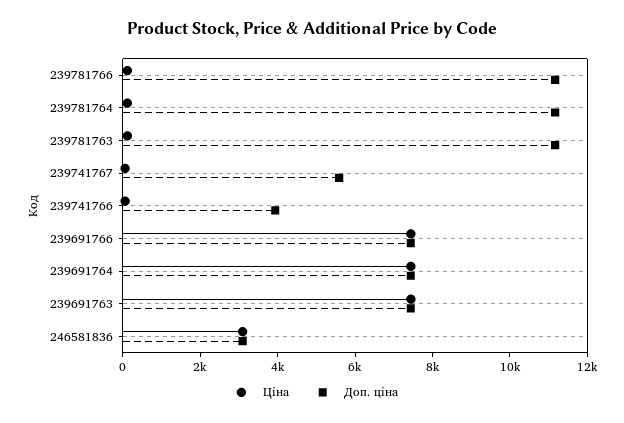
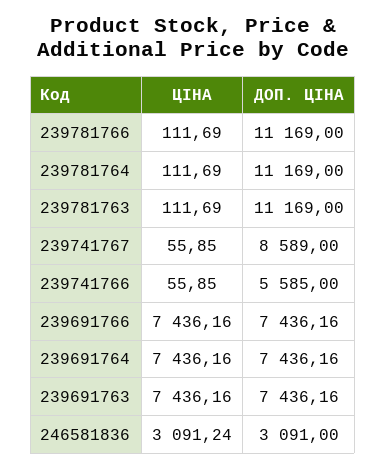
Доп. ціна, 239741767: 5500 -> 8589
Доп. ціна, 239741766: 4000 -> 5585

